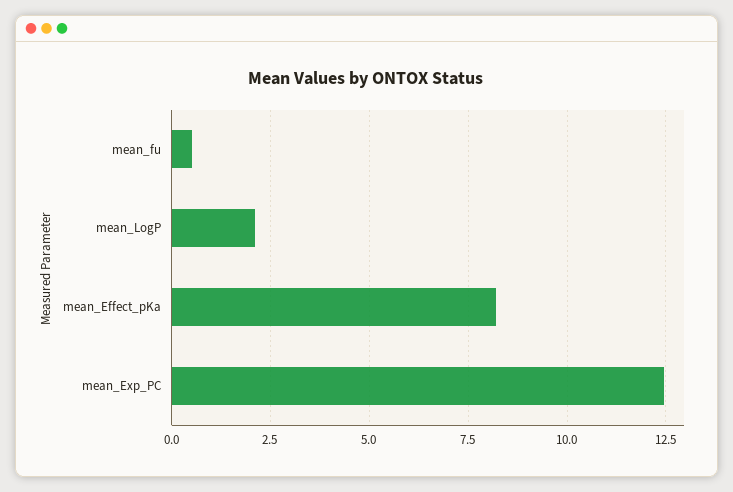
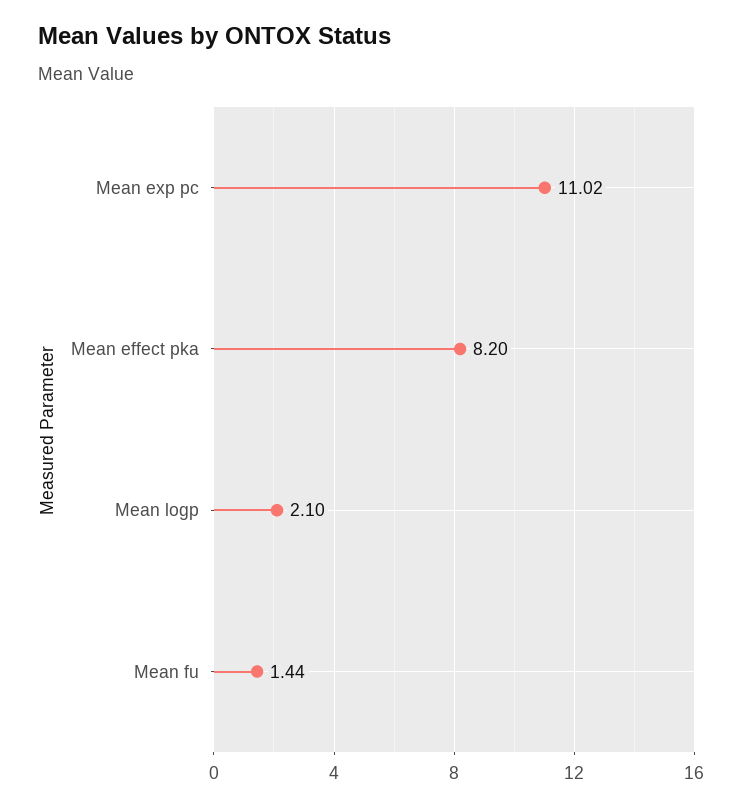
mean_fu: 0.5 -> 1.44
mean_Exp_PC: 12.5 -> 11.02

